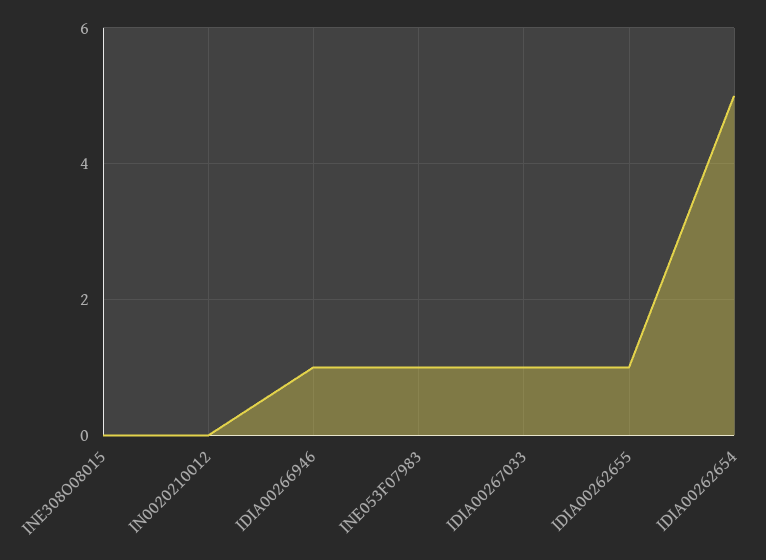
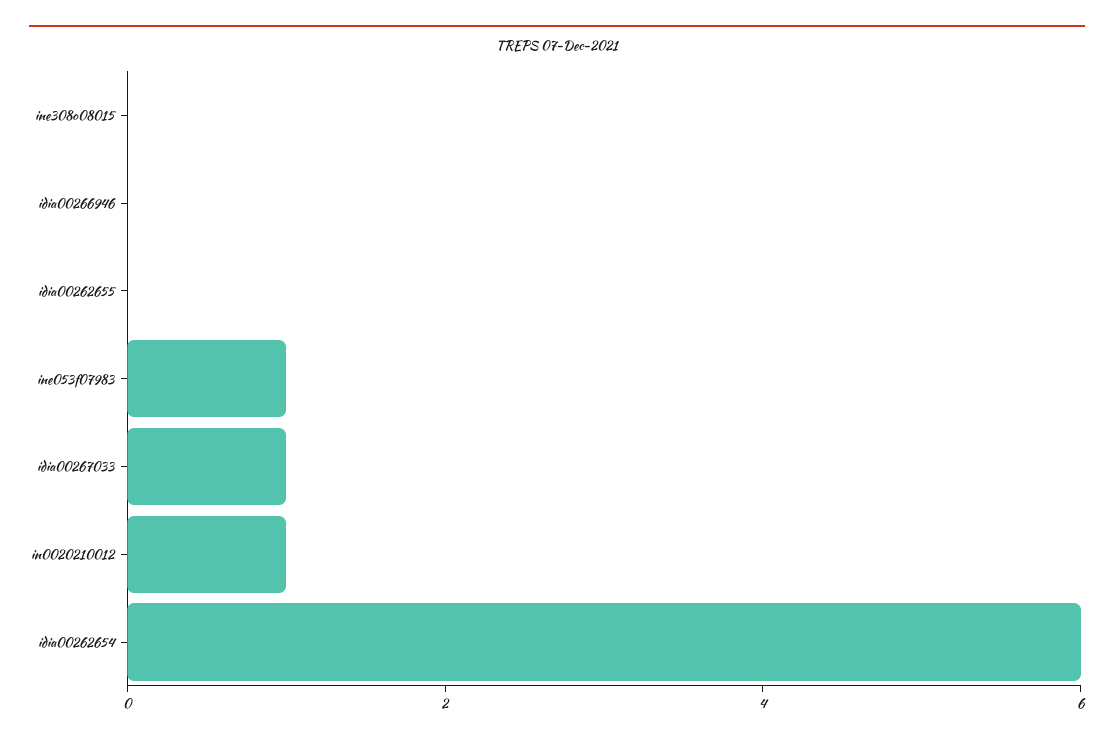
IN0020210012: 0 -> 1
IDIA00266946: 1 -> 0
IDIA00262655: 1 -> 0
IDIA00262654: 5 -> 6

